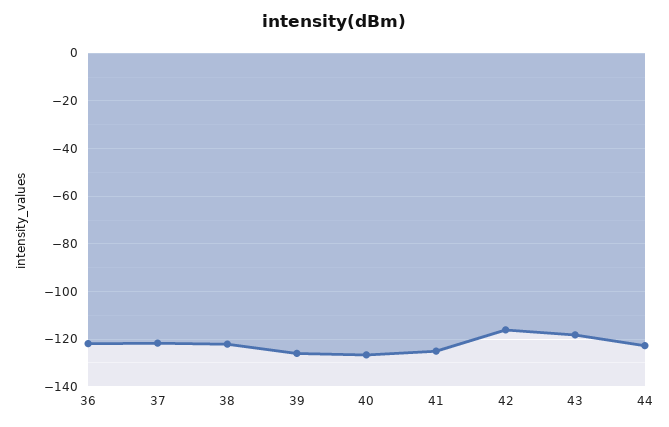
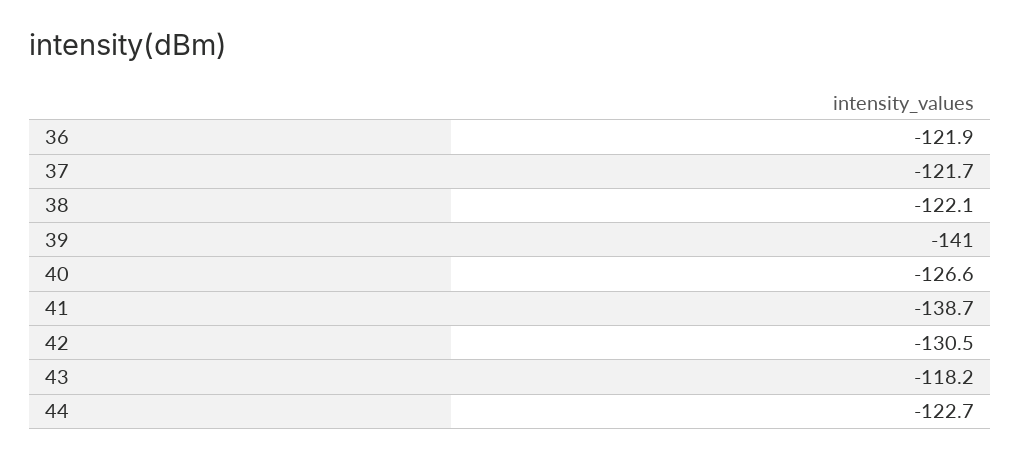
39: -125 -> -141
41: -125 -> -138.7
42: -115 -> -130.5

